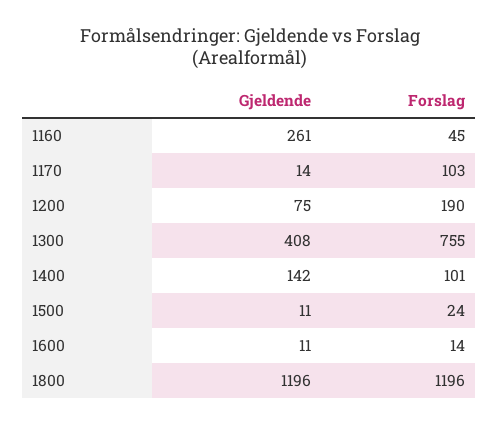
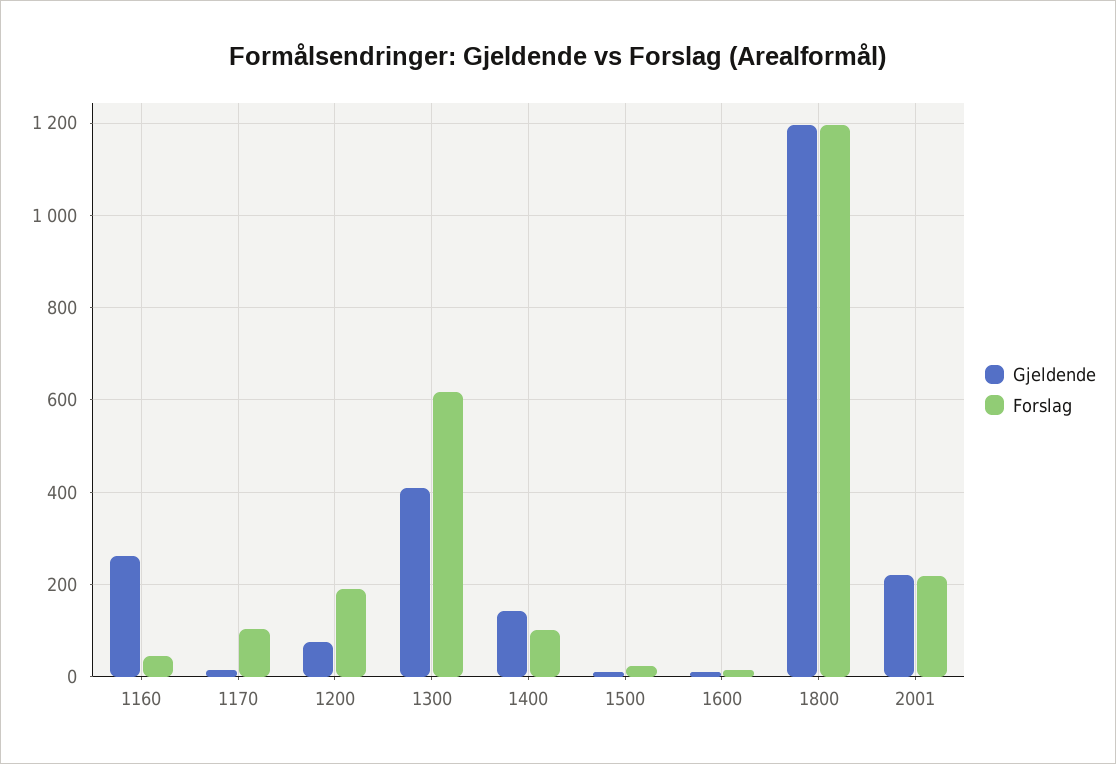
Forslag, 1300: 755 -> 620
Gjeldende, 2001: none -> 220
Forslag, 2001: none -> 220

